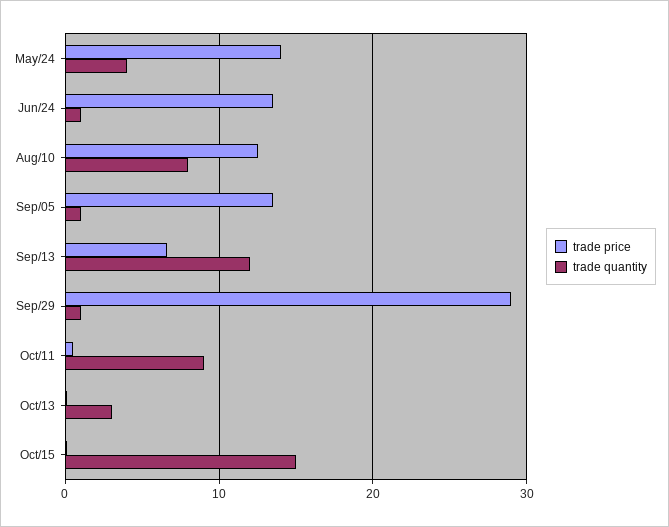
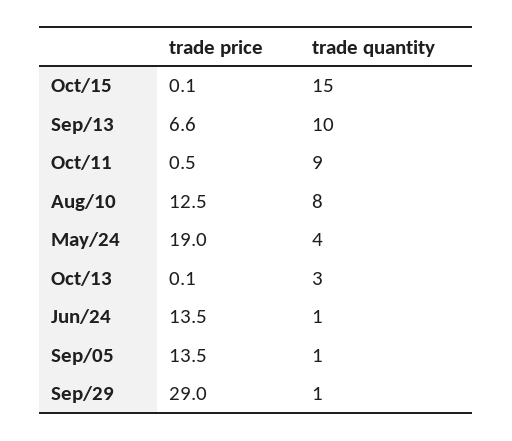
trade price, May/24: 14 -> 19
trade quantity, Sep/13: 12 -> 10

